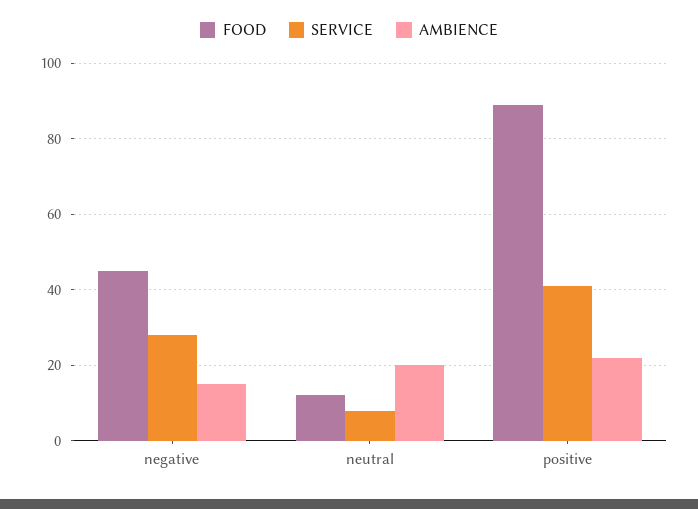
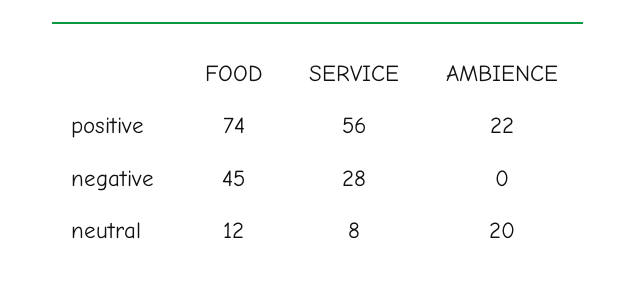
AMBIENCE, negative: 15 -> 0
FOOD, positive: 90 -> 74
SERVICE, positive: 40 -> 56

